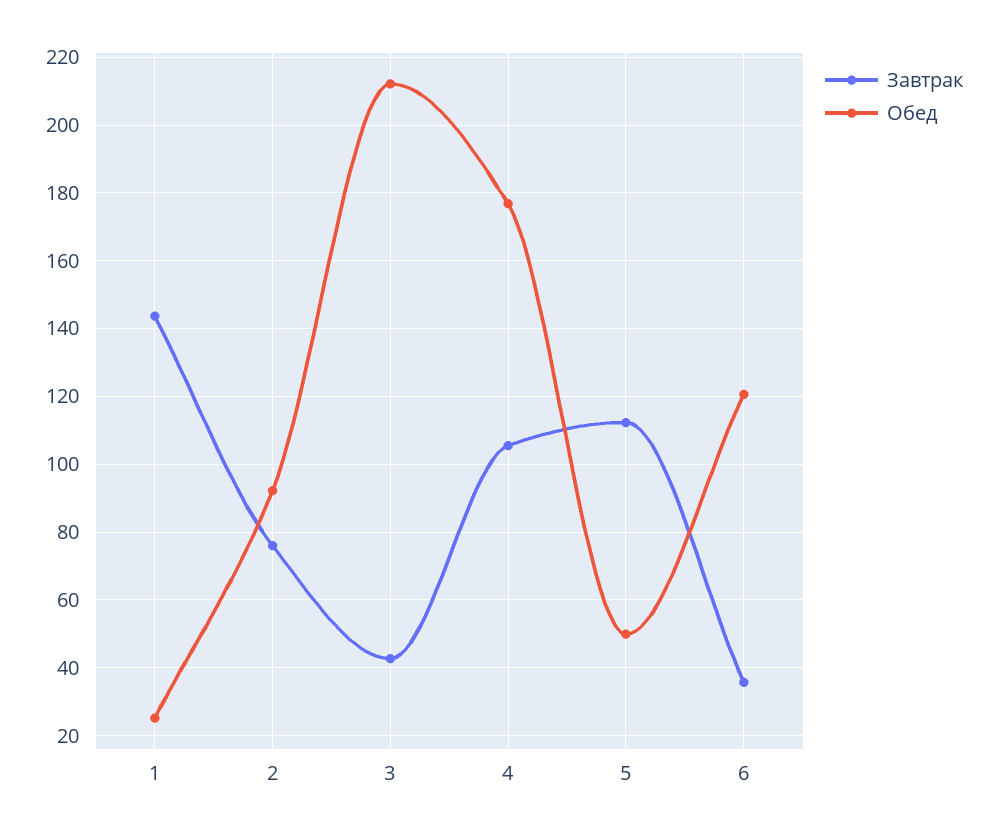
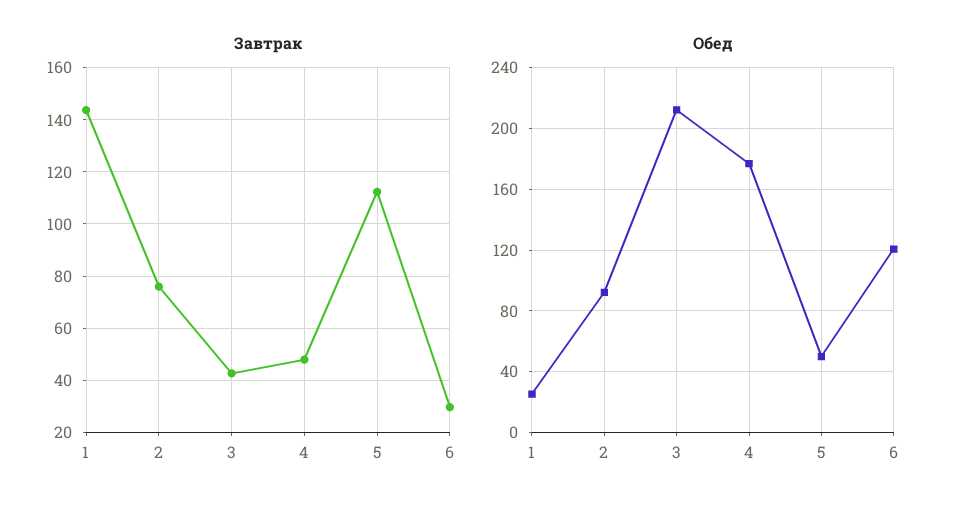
Завтрак, 4: 106 -> 47.5
Завтрак, 6: 36 -> 30

